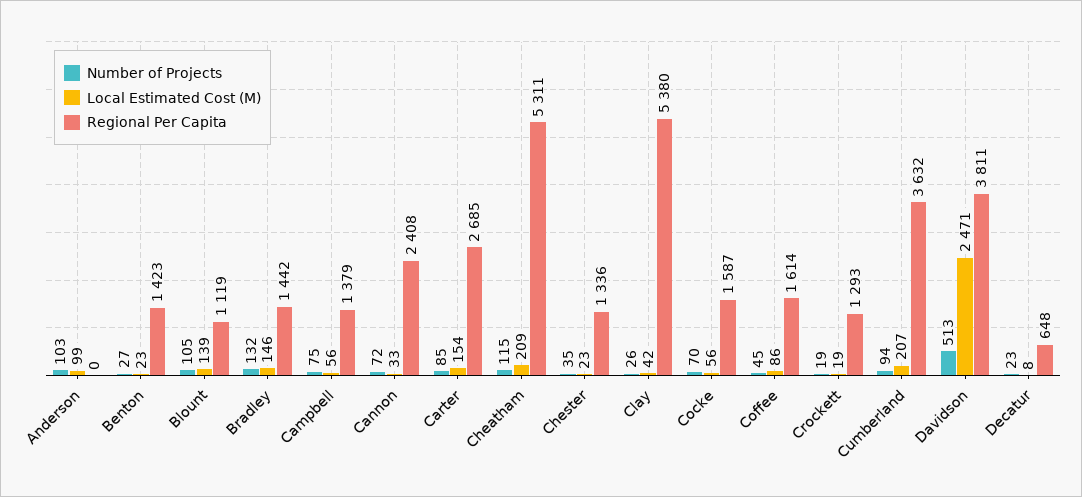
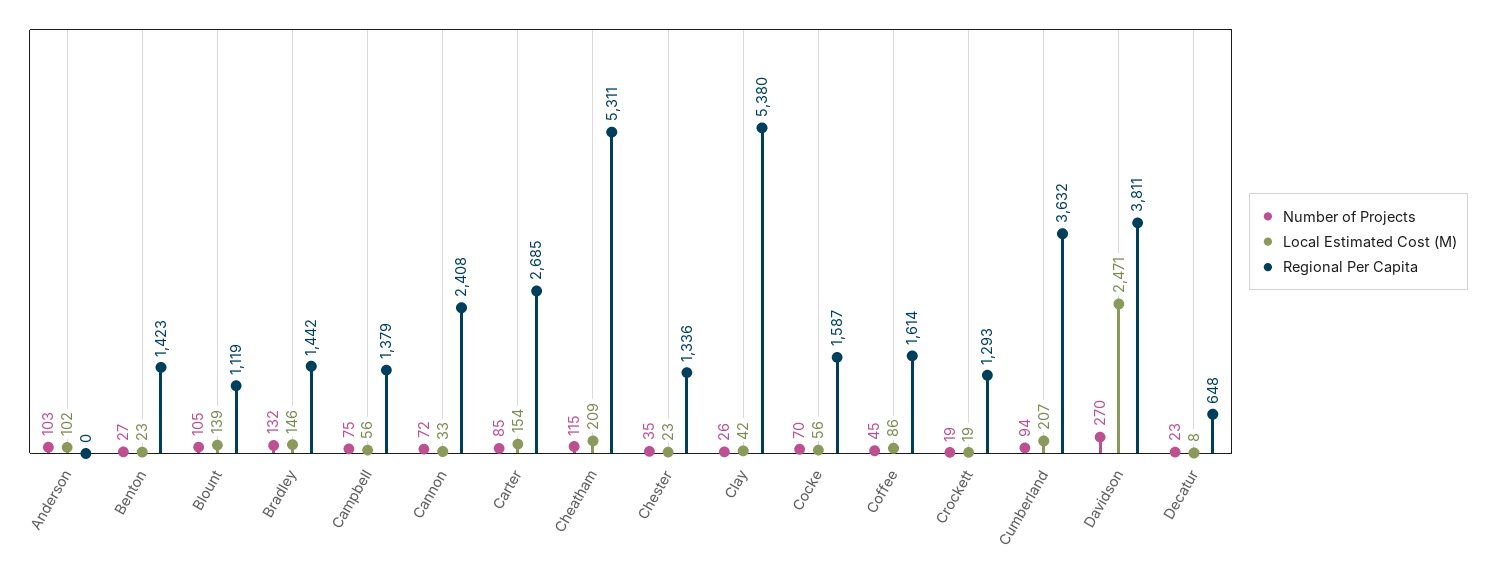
Local Estimated Cost (M), Anderson: 99 -> 102
Number of Projects, Davidson: 513 -> 270

